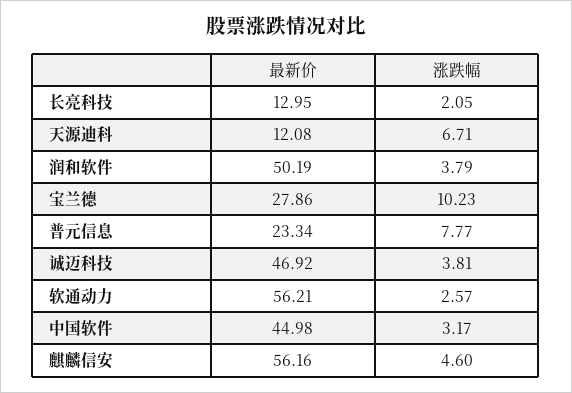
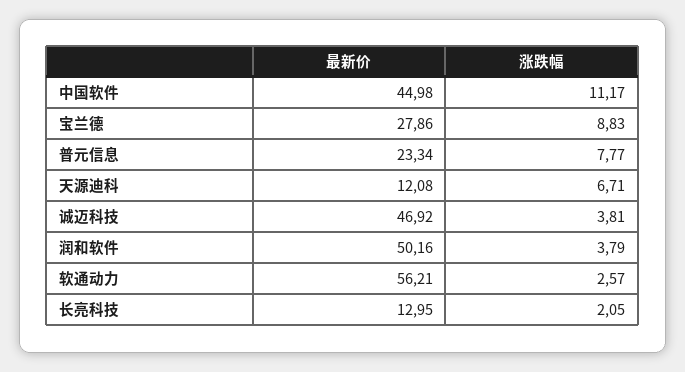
最新价, 润和软件: 50.19 -> 50.16
涨跌幅, 宝兰德: 10.23 -> 8.83
涨跌幅, 中国软件: 3.17 -> 11.17
最新价, 麒麟信安: 56.16 -> none
涨跌幅, 麒麟信安: 4.6 -> none

